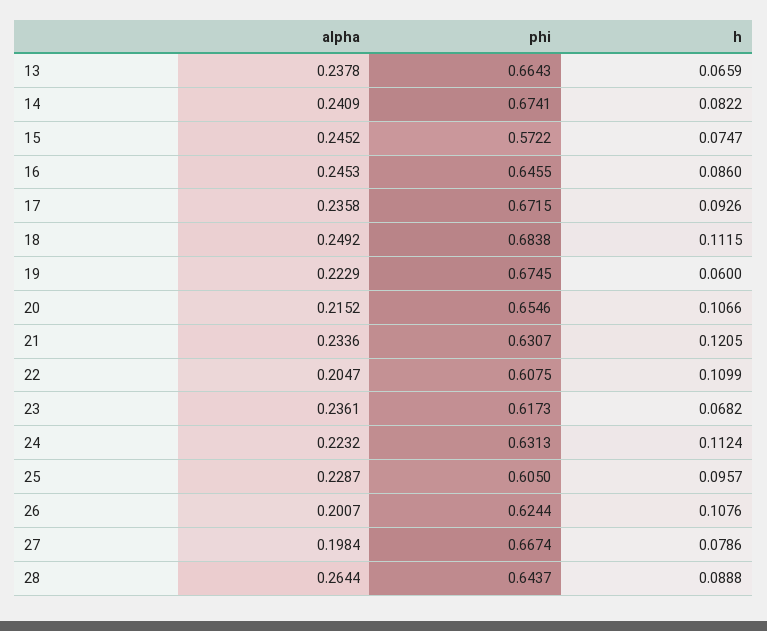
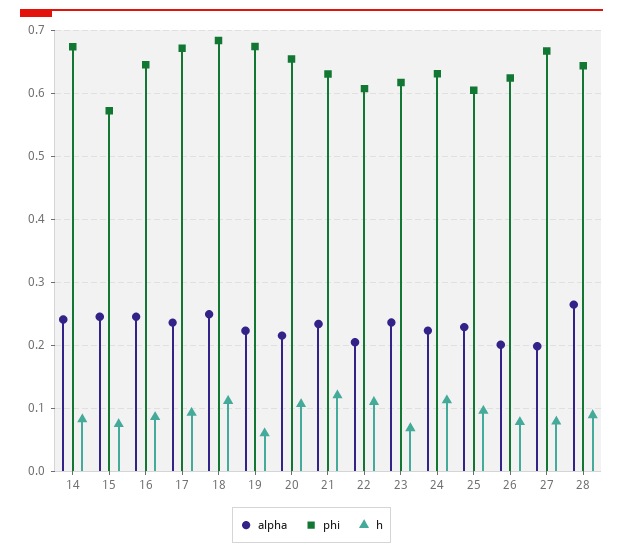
alpha, 13: 0.2378 -> none
phi, 13: 0.6643 -> none
h, 13: 0.0659 -> none
h, 26: 0.1076 -> 0.08

